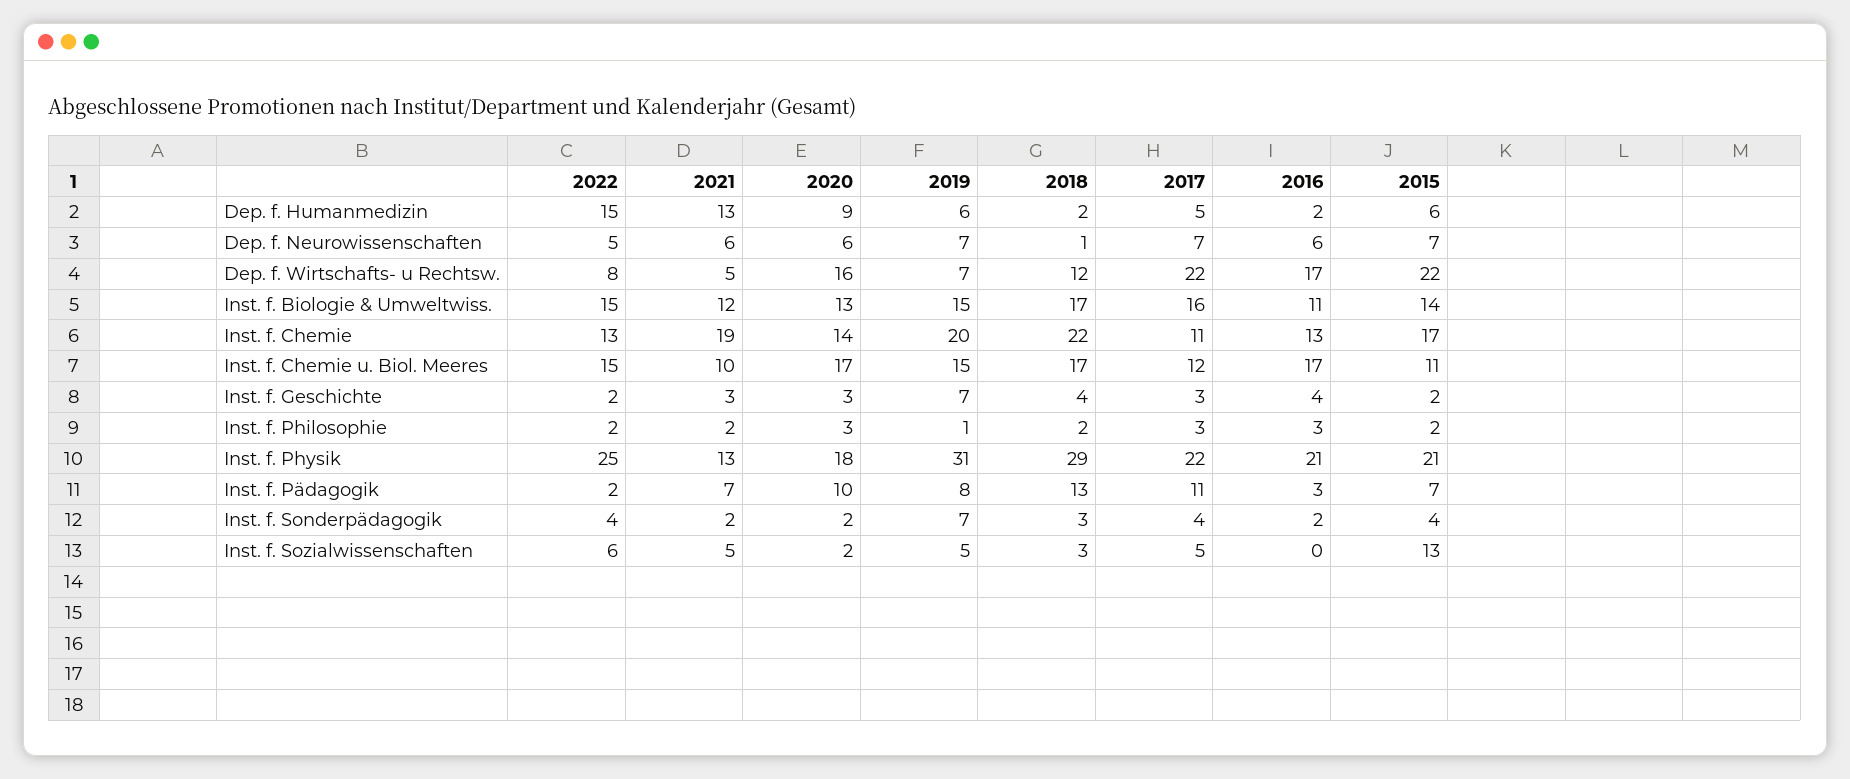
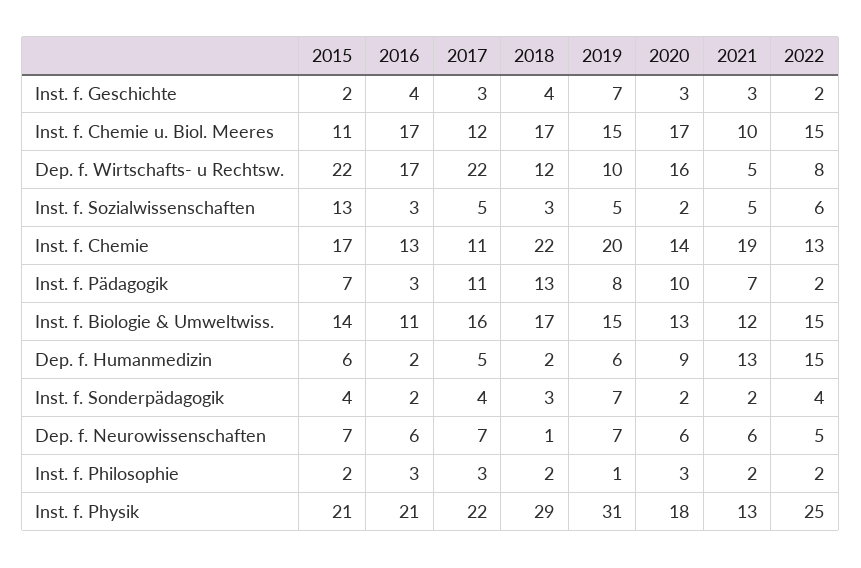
2019, Dep. f. Wirtschafts- u Rechtsw.: 7 -> 10
2016, Inst. f. Sozialwissenschaften: 0 -> 3

